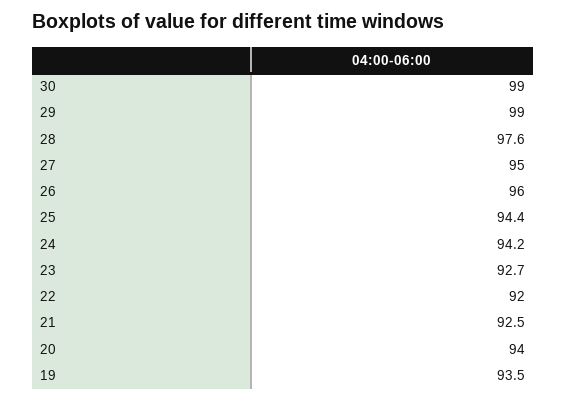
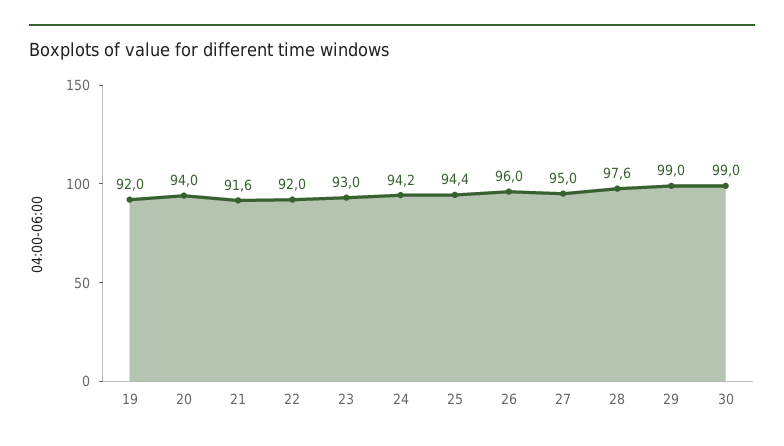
23: 92.7 -> 93
21: 92.5 -> 91.6
19: 93.5 -> 92

